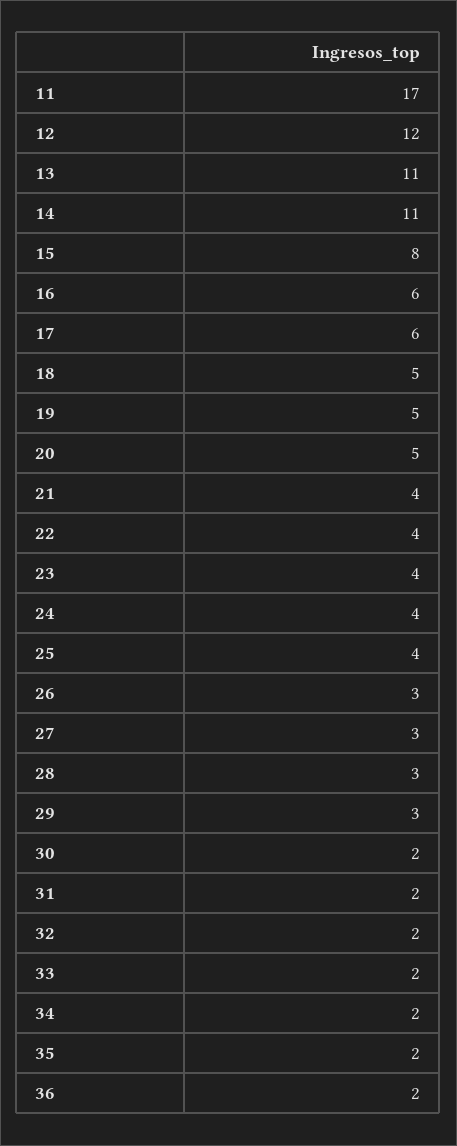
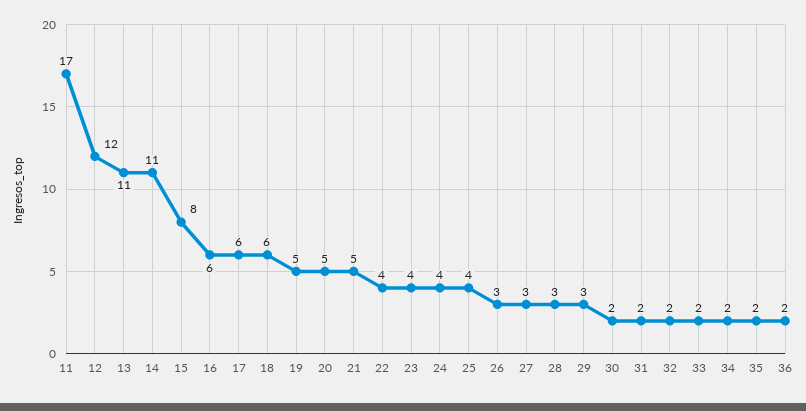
18: 5 -> 6
21: 4 -> 5

